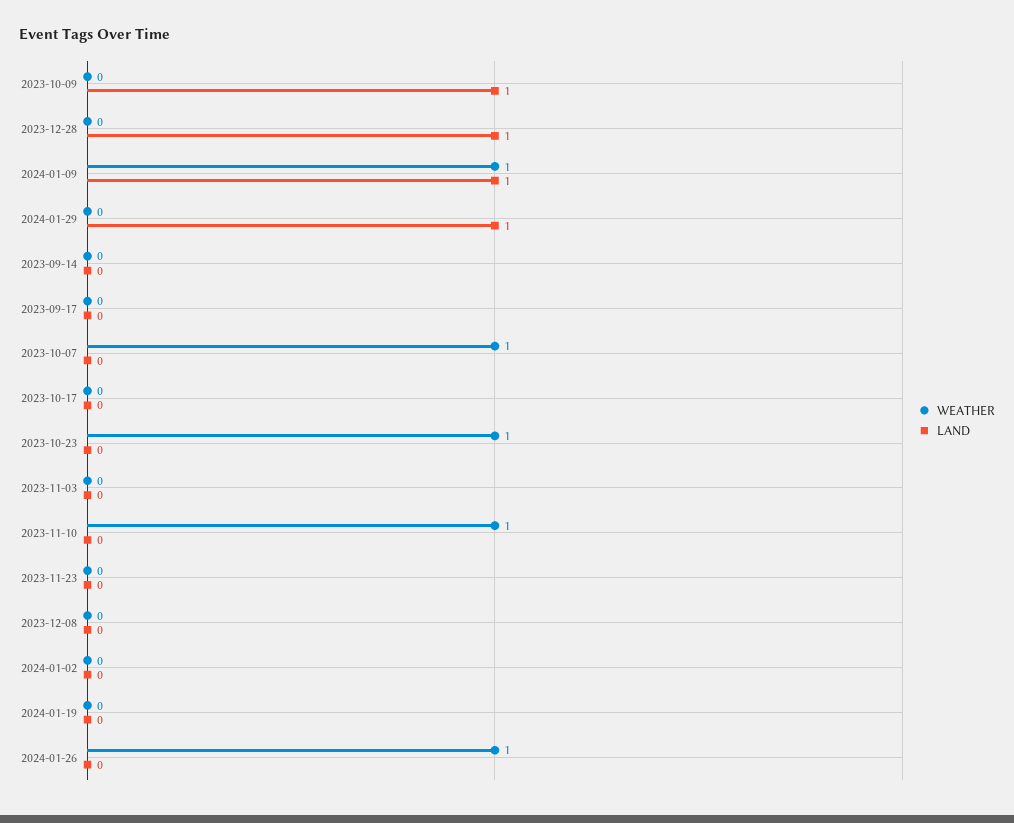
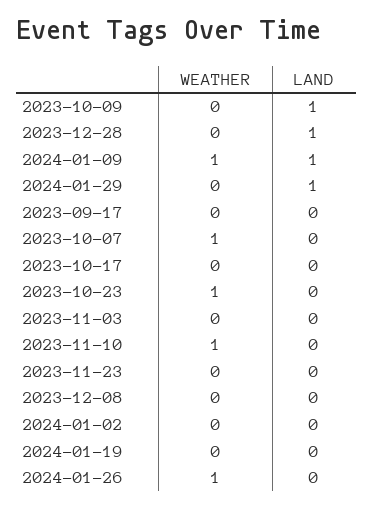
WEATHER, 2023-09-14: 0 -> none
LAND, 2023-09-14: 0 -> none

